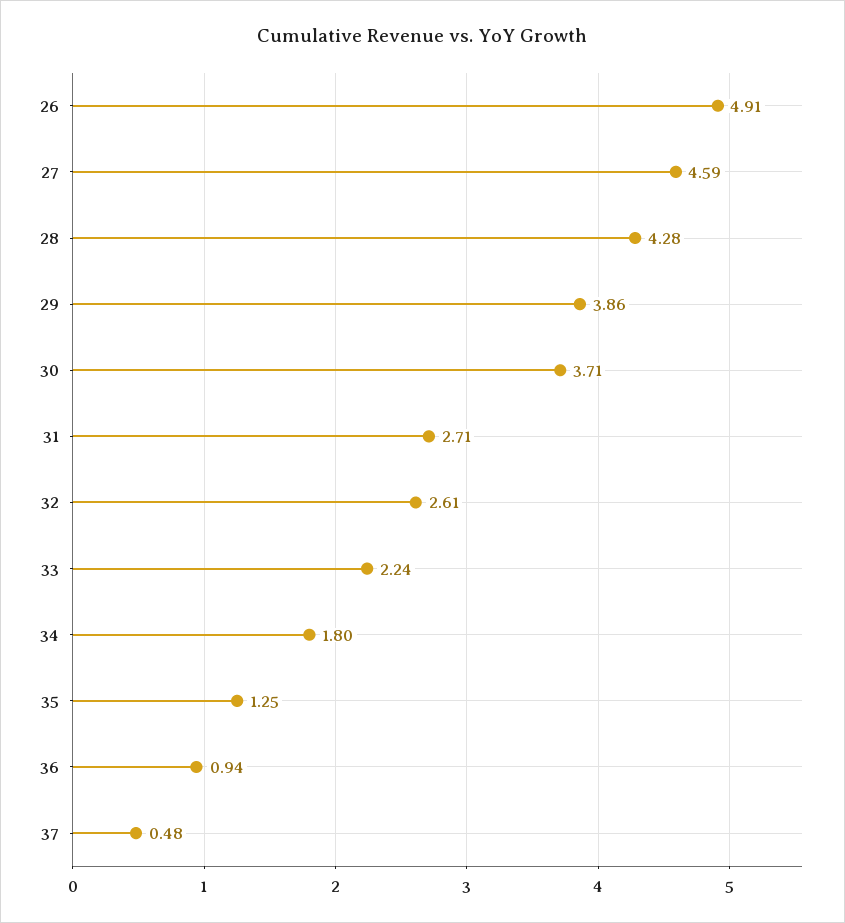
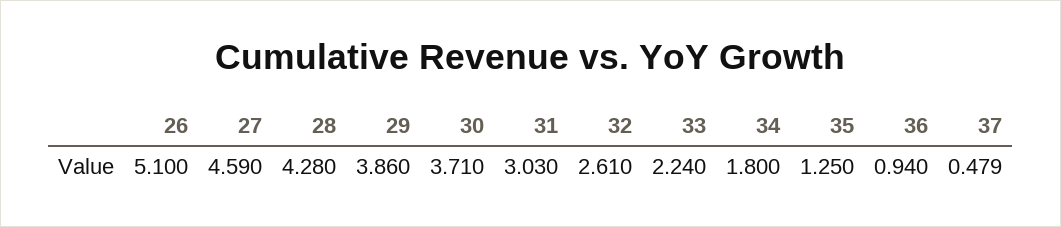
26: 4.91 -> 5.1
31: 2.71 -> 3.03

